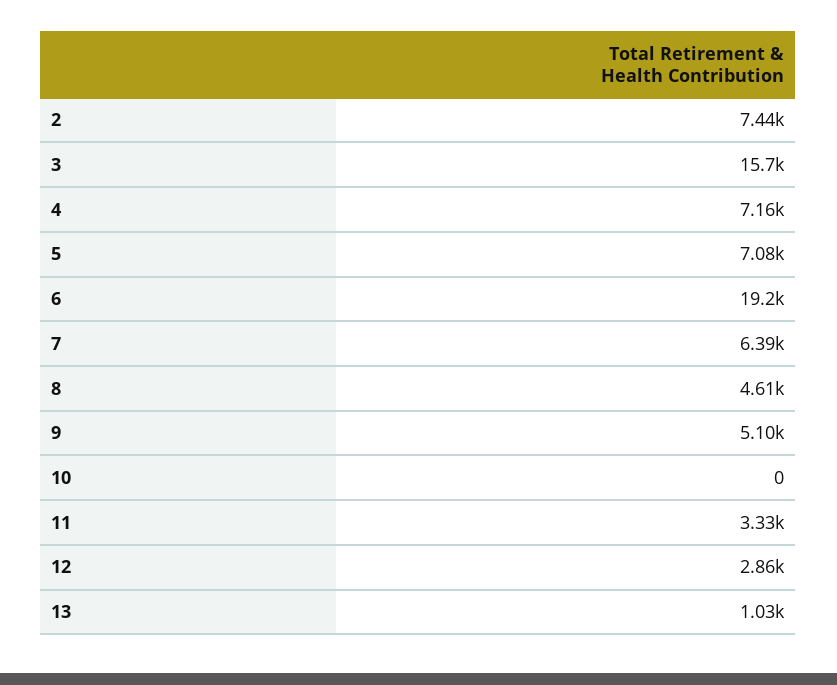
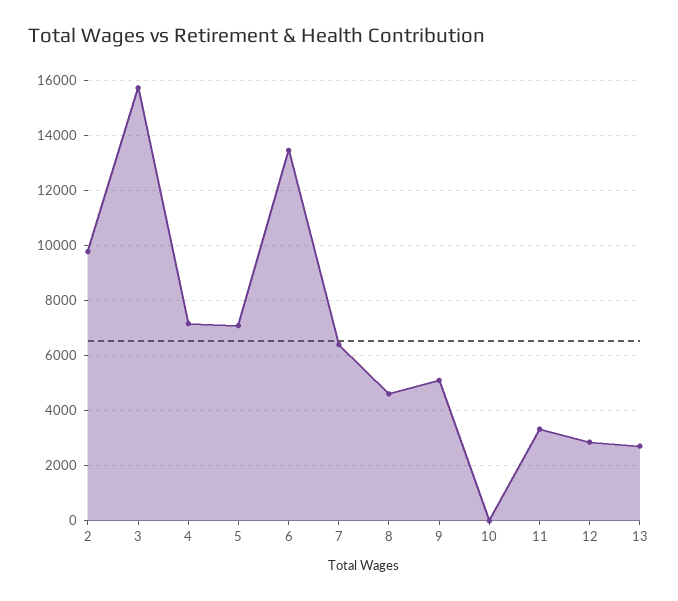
2: 7440 -> 9750
6: 19200 -> 13500
13: 1030 -> 2750

